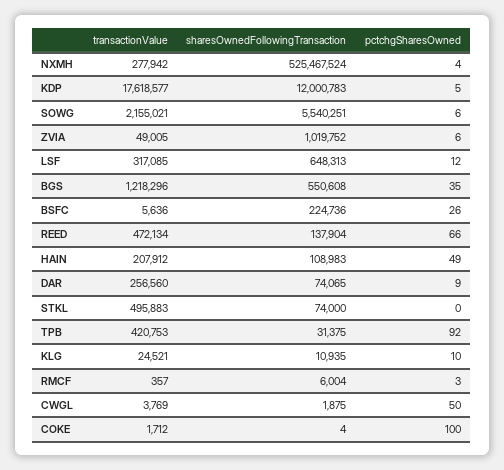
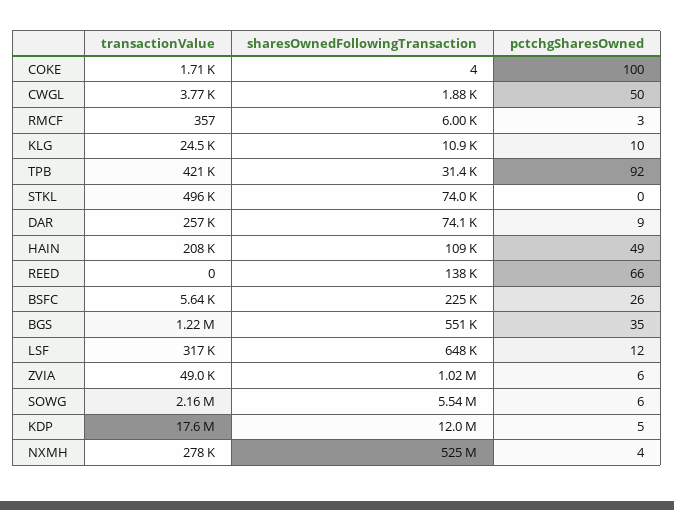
transactionValue, REED: 472134 -> 0

